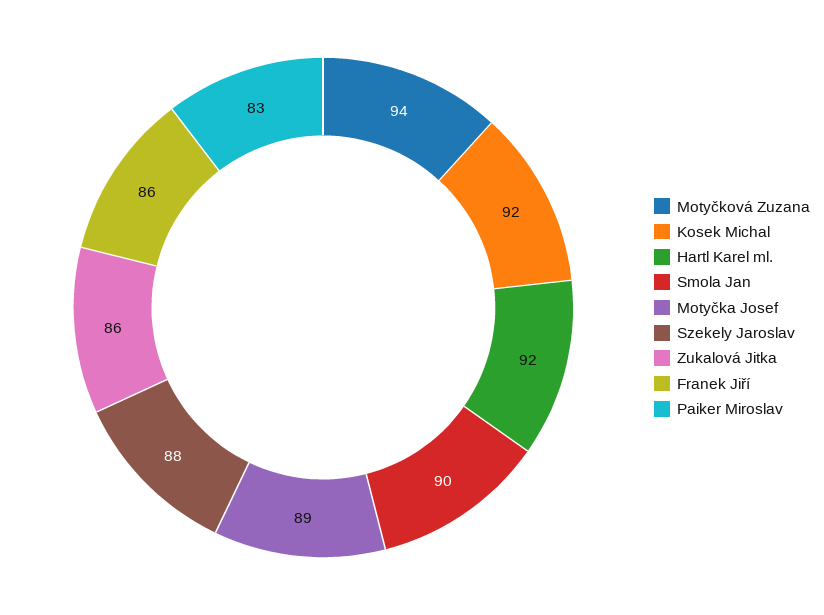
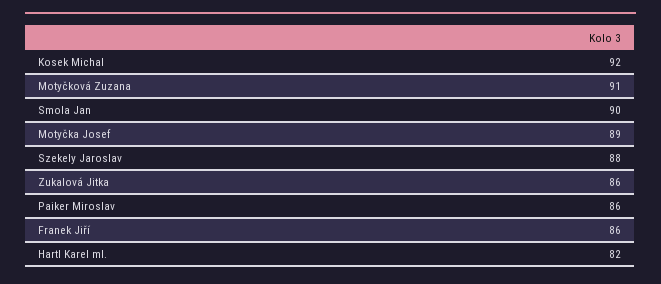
Motyčková Zuzana: 94 -> 91
Hartl Karel ml.: 92 -> 82
Paiker Miroslav: 83 -> 86

